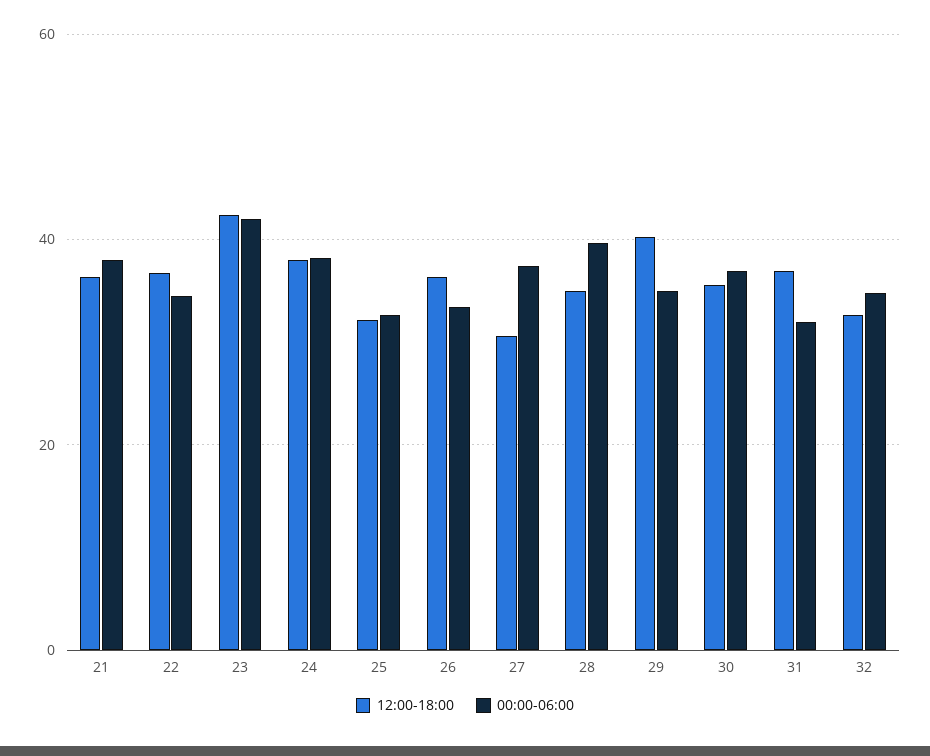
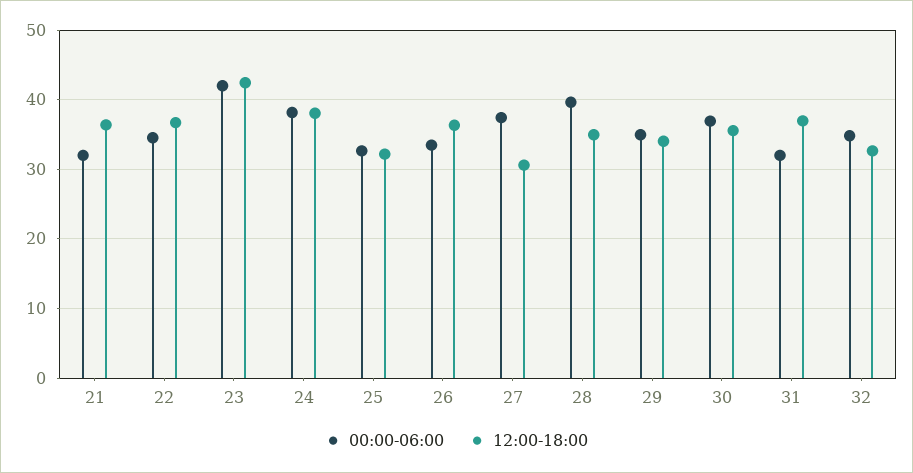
00:00-06:00, 21: 38 -> 32
12:00-18:00, 29: 40 -> 34

